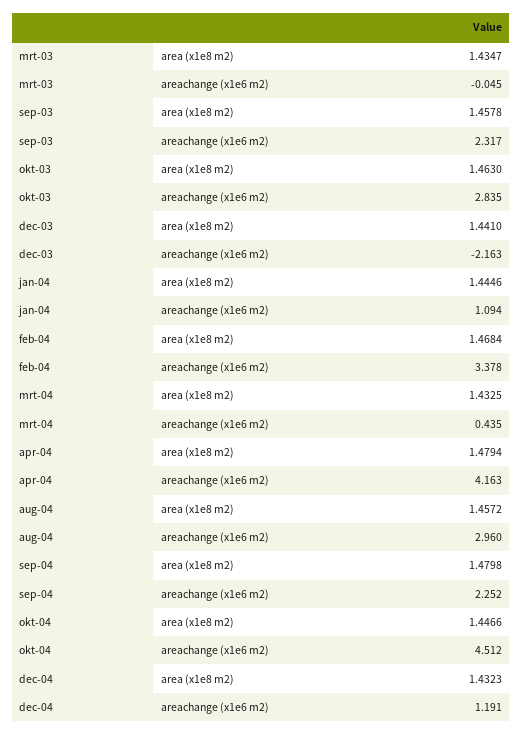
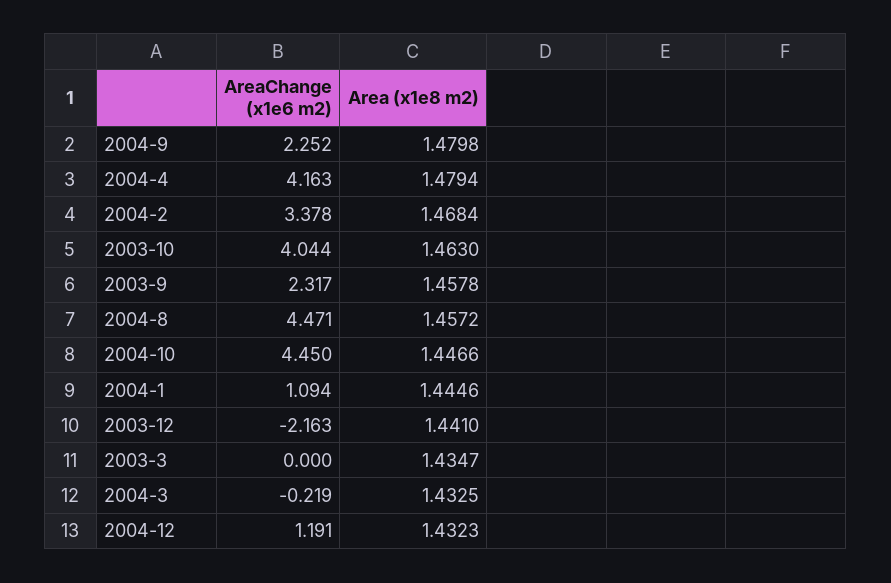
mrt-03, areachange (x1e6 m2): -0.045 -> 0
okt-03, areachange (x1e6 m2): 2.835 -> 4.044
mrt-04, areachange (x1e6 m2): 0.435 -> -0.219
aug-04, areachange (x1e6 m2): 2.96 -> 4.471
okt-04, areachange (x1e6 m2): 4.512 -> 4.45

